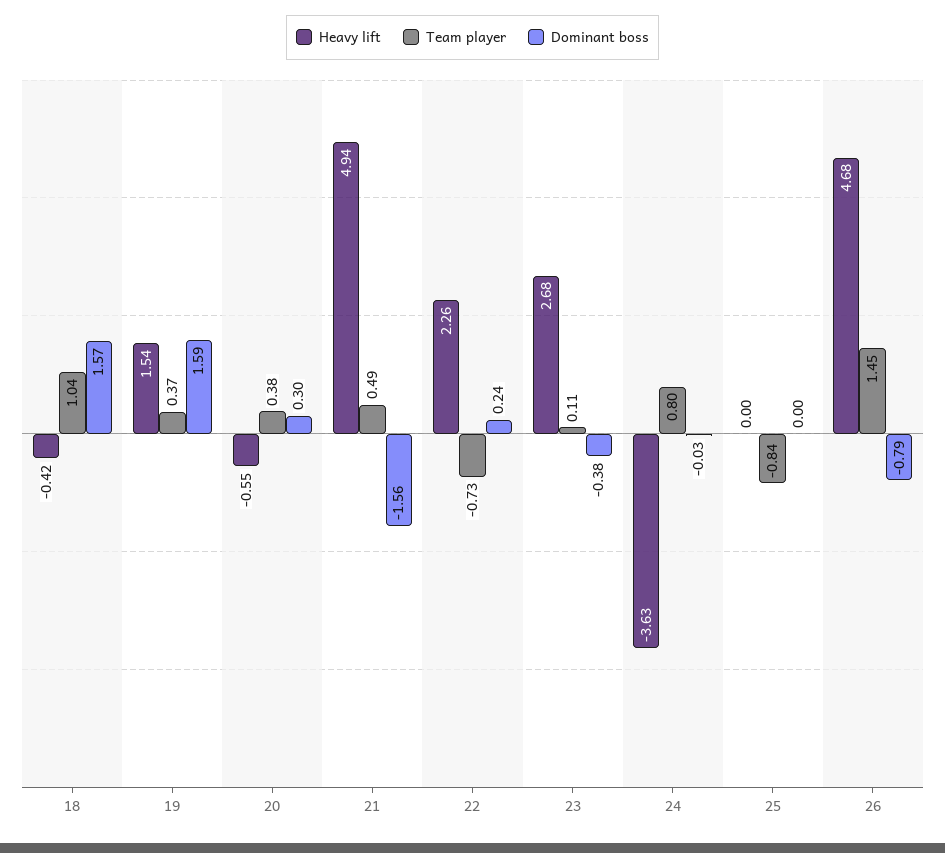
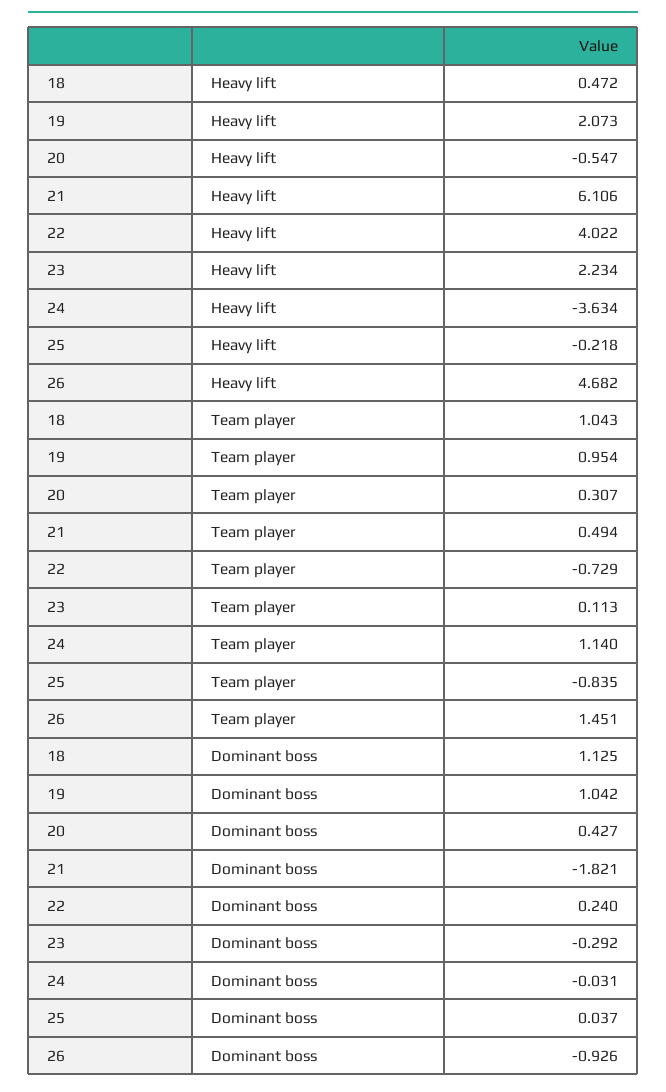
Heavy lift, 18: -0.42 -> 0.472
Dominant boss, 18: 1.57 -> 1.125
Heavy lift, 19: 1.54 -> 2.073
Team player, 19: 0.37 -> 0.954
Dominant boss, 19: 1.59 -> 1.042
Team player, 20: 0.38 -> 0.307
Dominant boss, 20: 0.3 -> 0.427
Heavy lift, 21: 4.94 -> 6.106
Dominant boss, 21: -1.56 -> -1.821
Heavy lift, 22: 2.26 -> 4.022
Heavy lift, 23: 2.68 -> 2.234
Dominant boss, 23: -0.38 -> -0.292
Team player, 24: 0.8 -> 1.14
Heavy lift, 25: 0 -> -0.218
Dominant boss, 25: 0 -> 0.037
Dominant boss, 26: -0.79 -> -0.926

